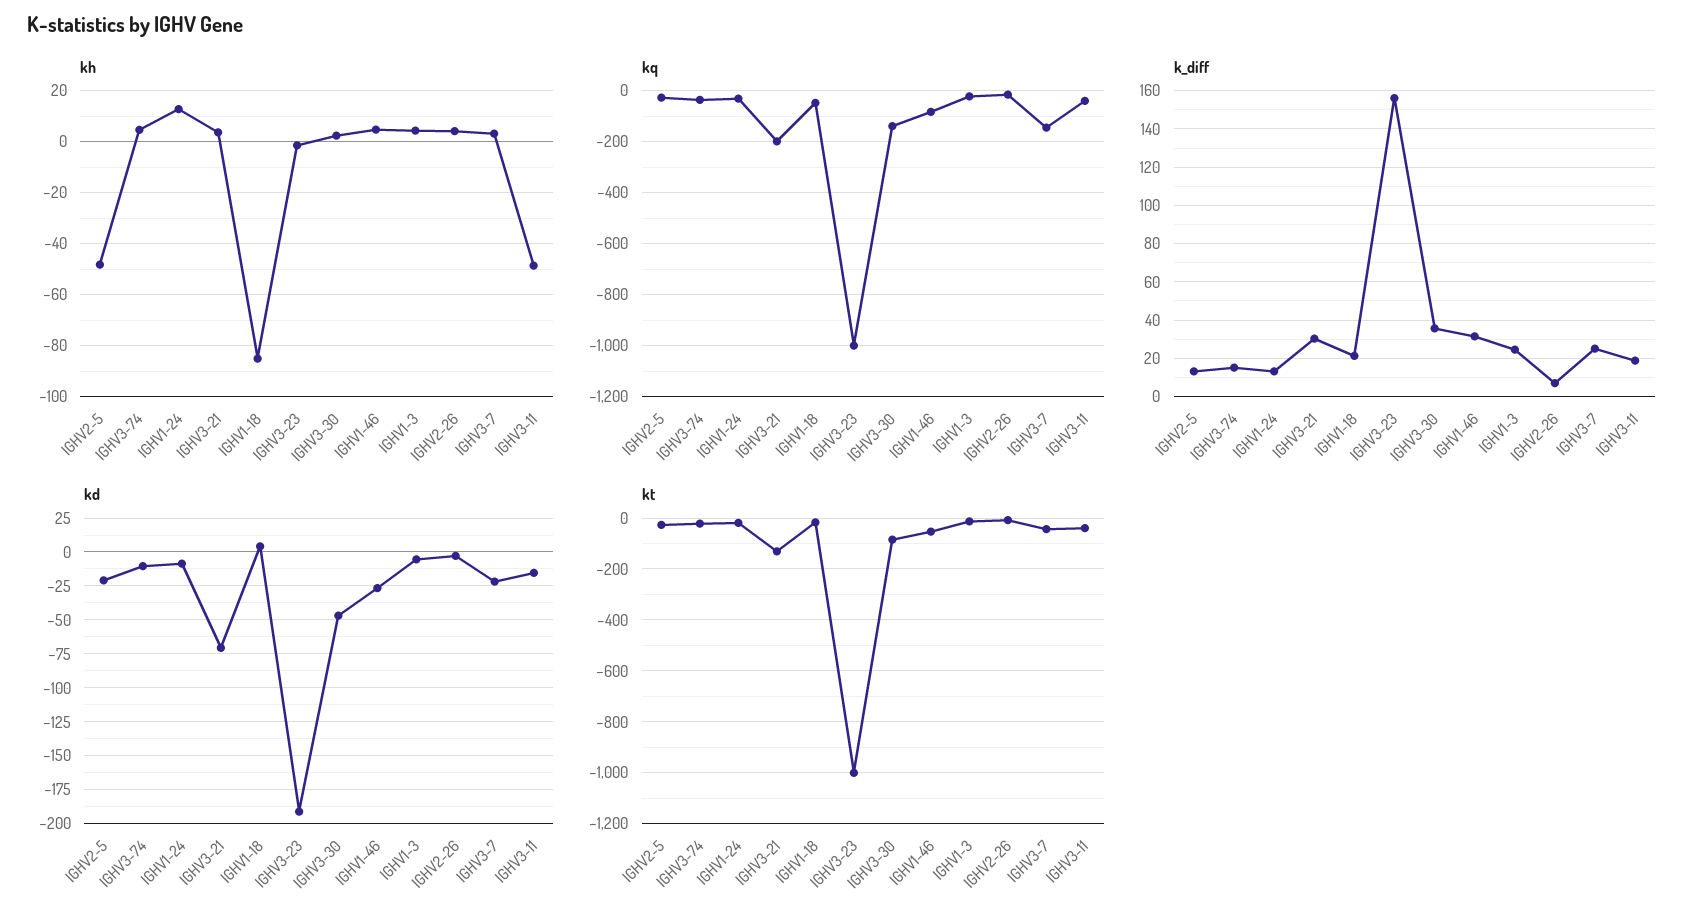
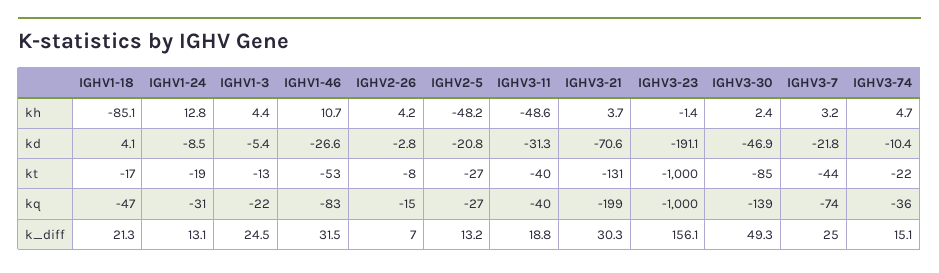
kh, IGHV1-46: 5 -> 10.7
kq, IGHV3-7: -150 -> -74
k_diff, IGHV3-30: 35 -> 49.3
kd, IGHV3-11: -15 -> -31.3

